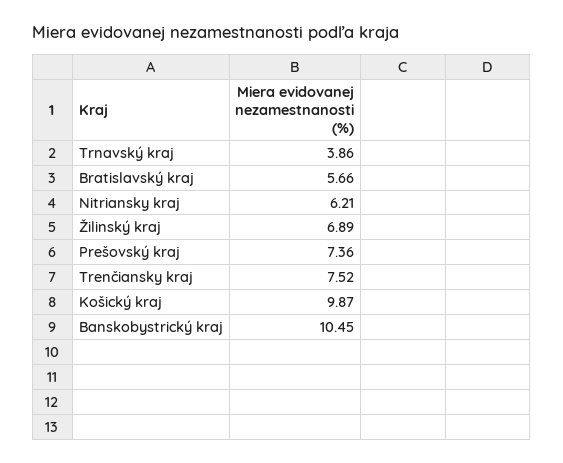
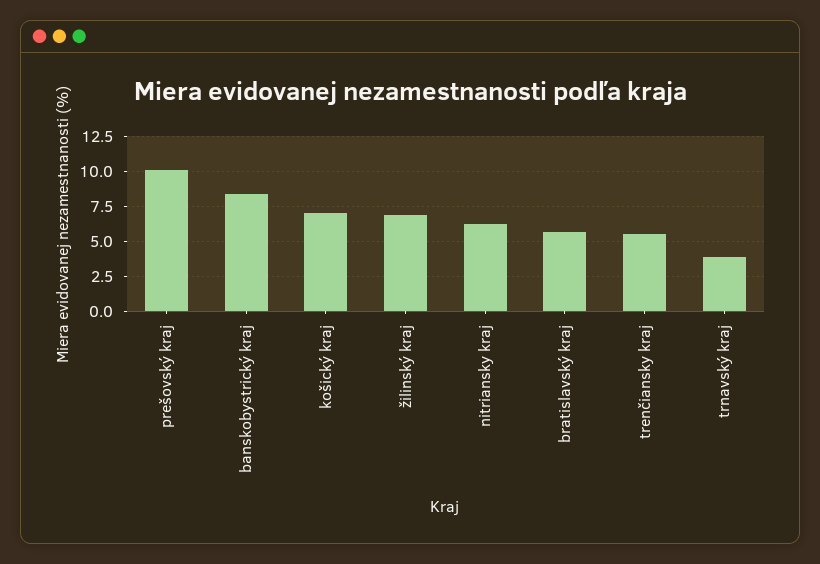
Prešovský kraj: 7.36 -> 10
Trenčiansky kraj: 7.52 -> 5.5
Košický kraj: 9.87 -> 7
Banskobystrický kraj: 10.45 -> 8.5

